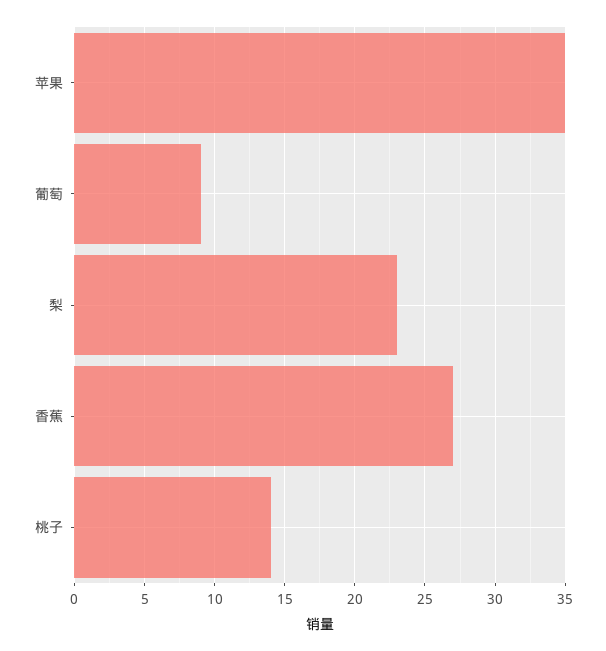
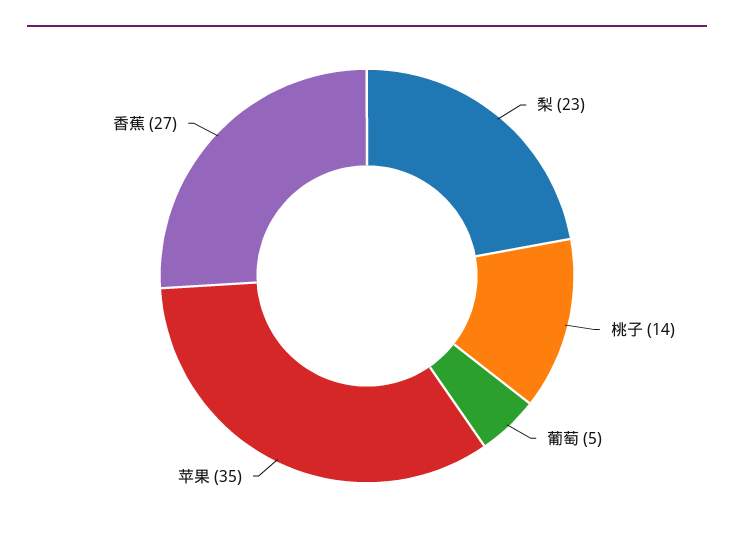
葡萄: 9 -> 5

